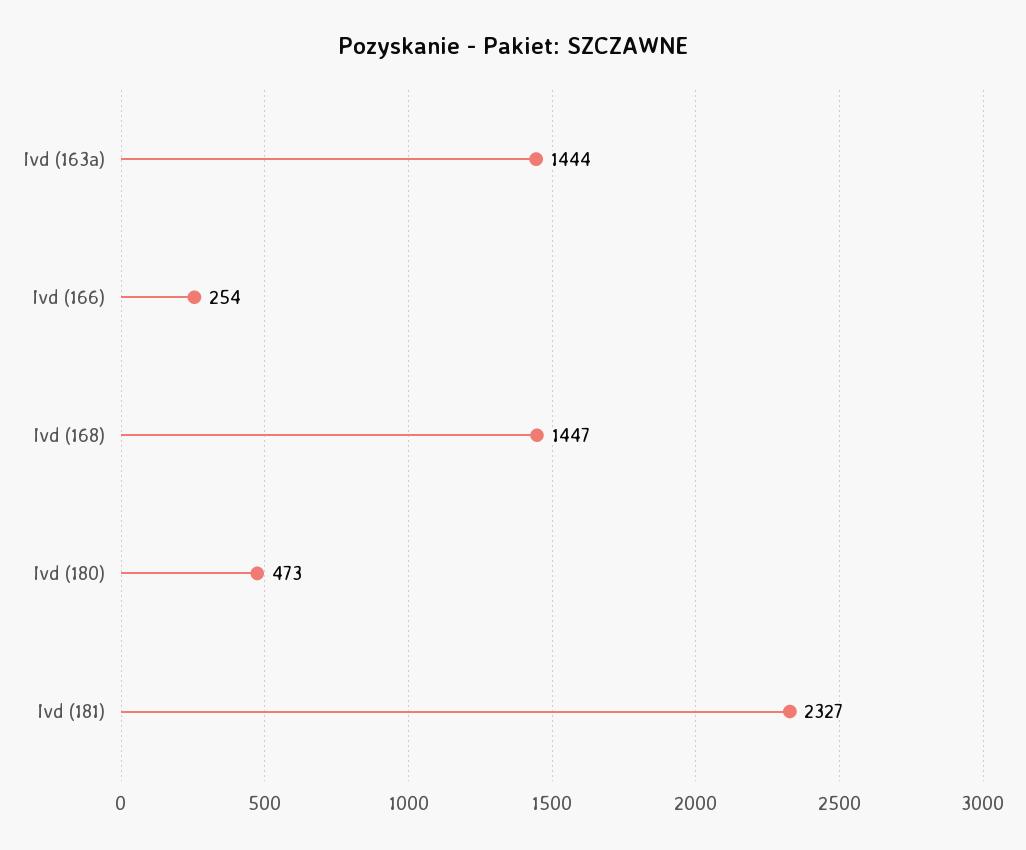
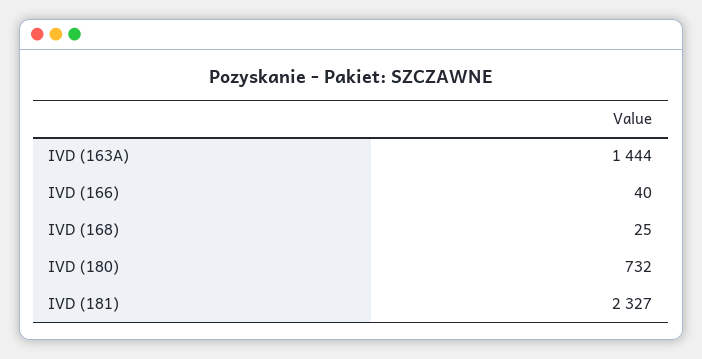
Ivd (166): 254 -> 40
Ivd (168): 1447 -> 25
Ivd (180): 473 -> 732

